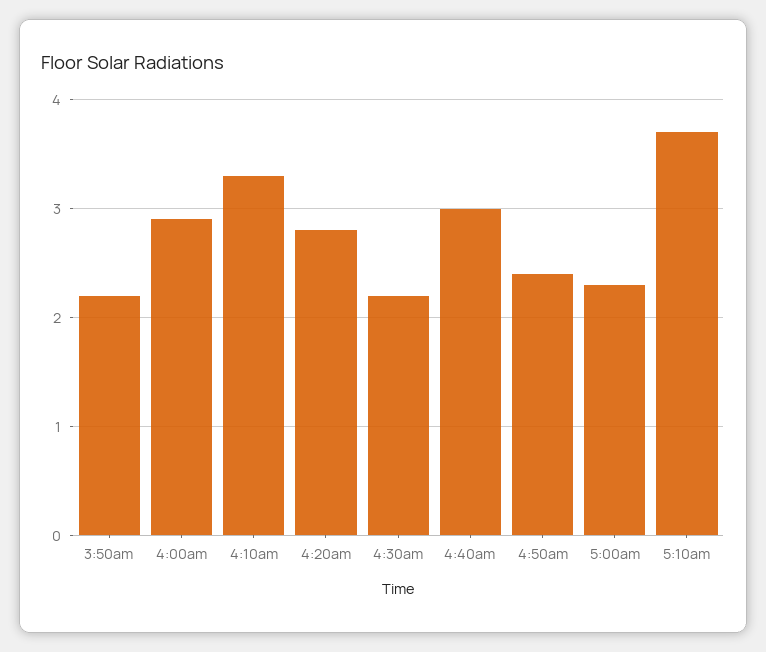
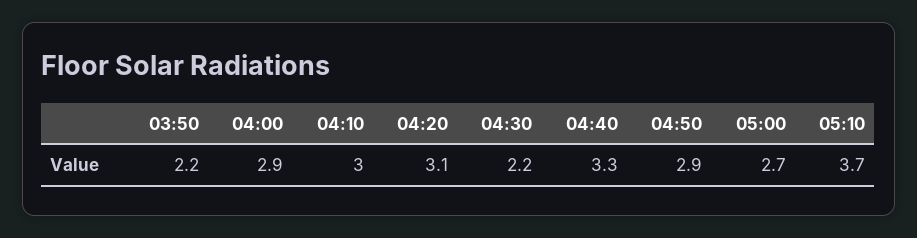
4:10am: 3.3 -> 3
4:20am: 2.8 -> 3.1
4:40am: 3 -> 3.3
4:50am: 2.4 -> 2.9
5:00am: 2.3 -> 2.7

